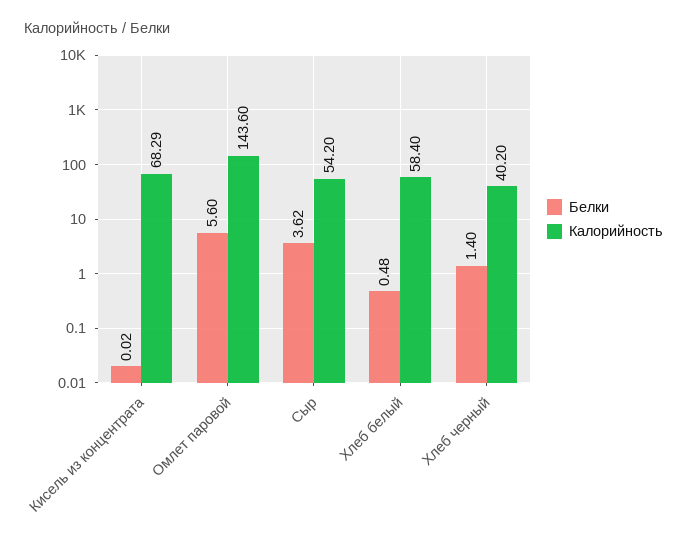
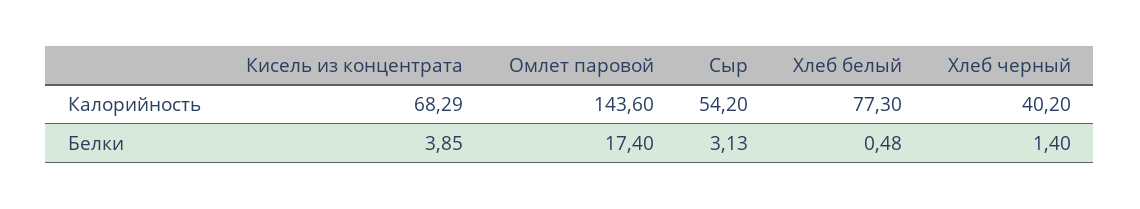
Белки, Кисель из концентрата: 0.02 -> 3.85
Белки, Омлет паровой: 5.6 -> 17.4
Белки, Сыр: 3.62 -> 3.13
Калорийность, Хлеб белый: 58.4 -> 77.3

